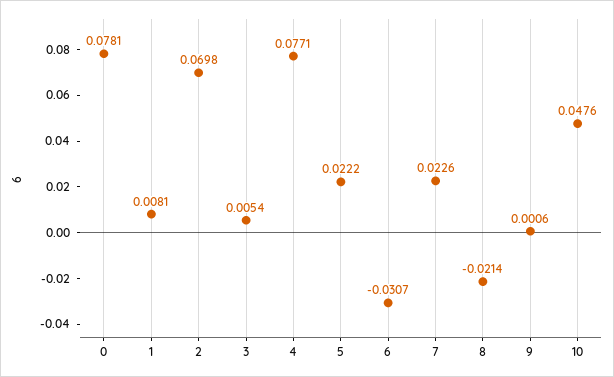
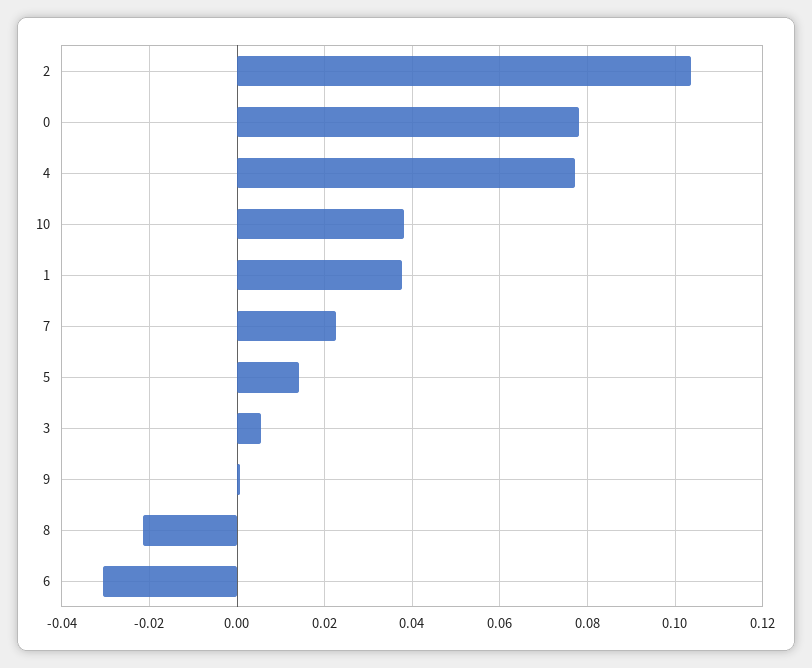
1: 0.0081 -> 0.038
2: 0.0698 -> 0.104
5: 0.0222 -> 0.014
10: 0.0476 -> 0.038

